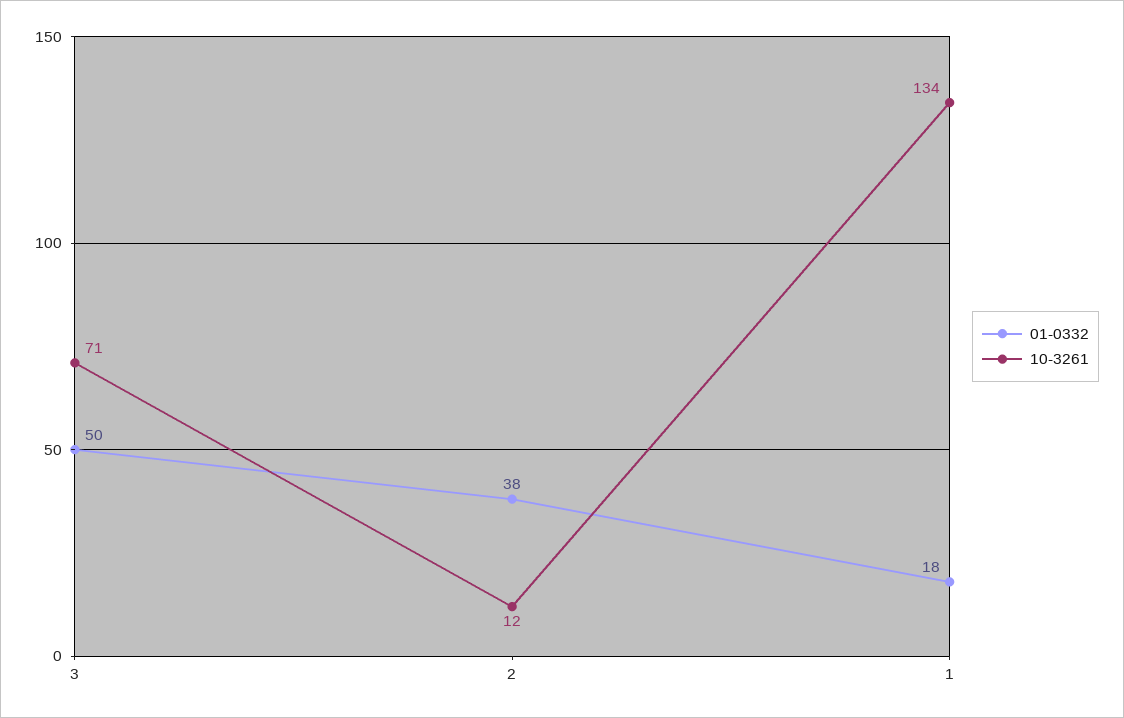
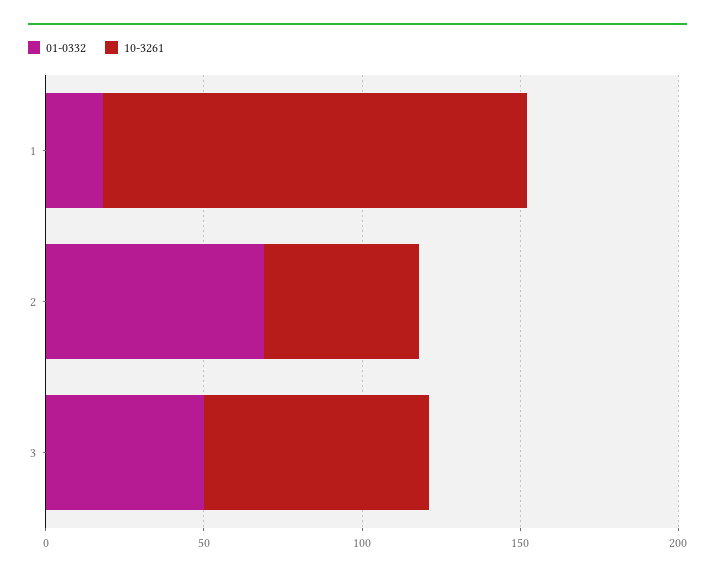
01-0332, 2: 38 -> 70
10-3261, 2: 12 -> 50

